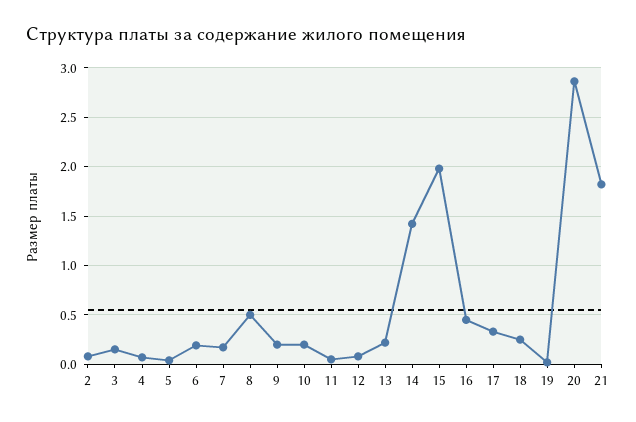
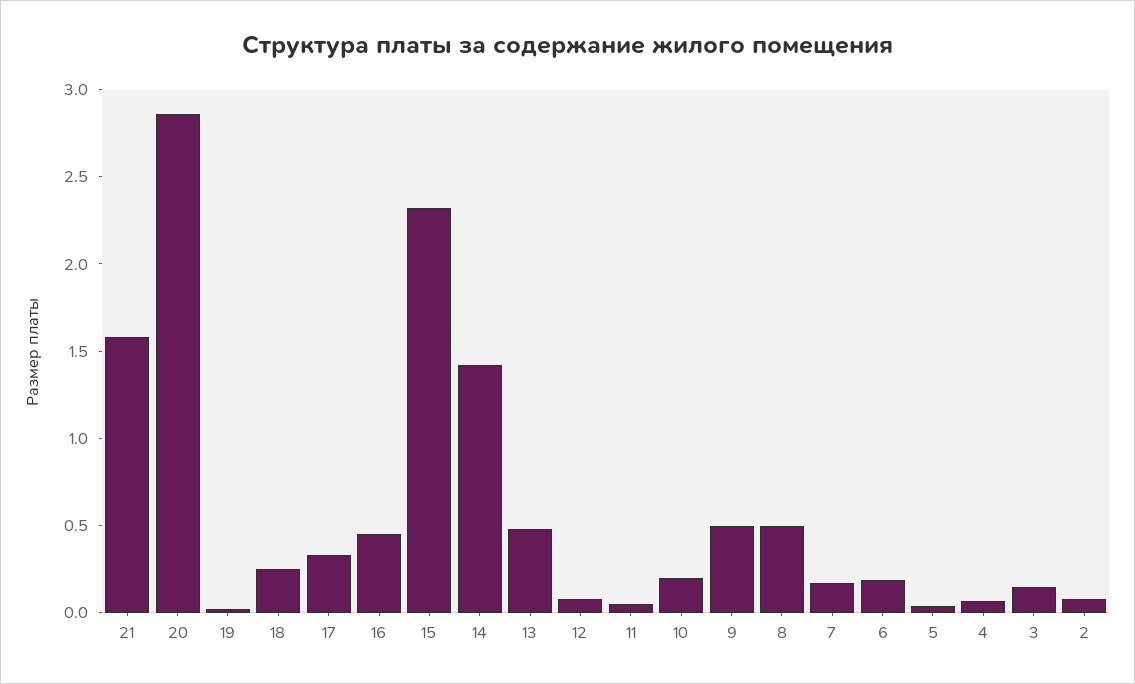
9: 0.2 -> 0.5
13: 0.2 -> 0.5
15: 2 -> 2.3
21: 1.8 -> 1.6

